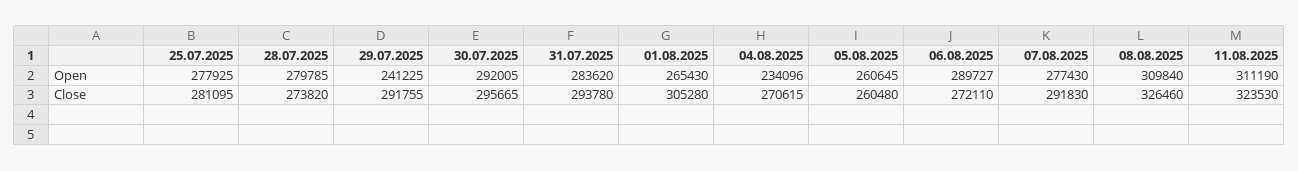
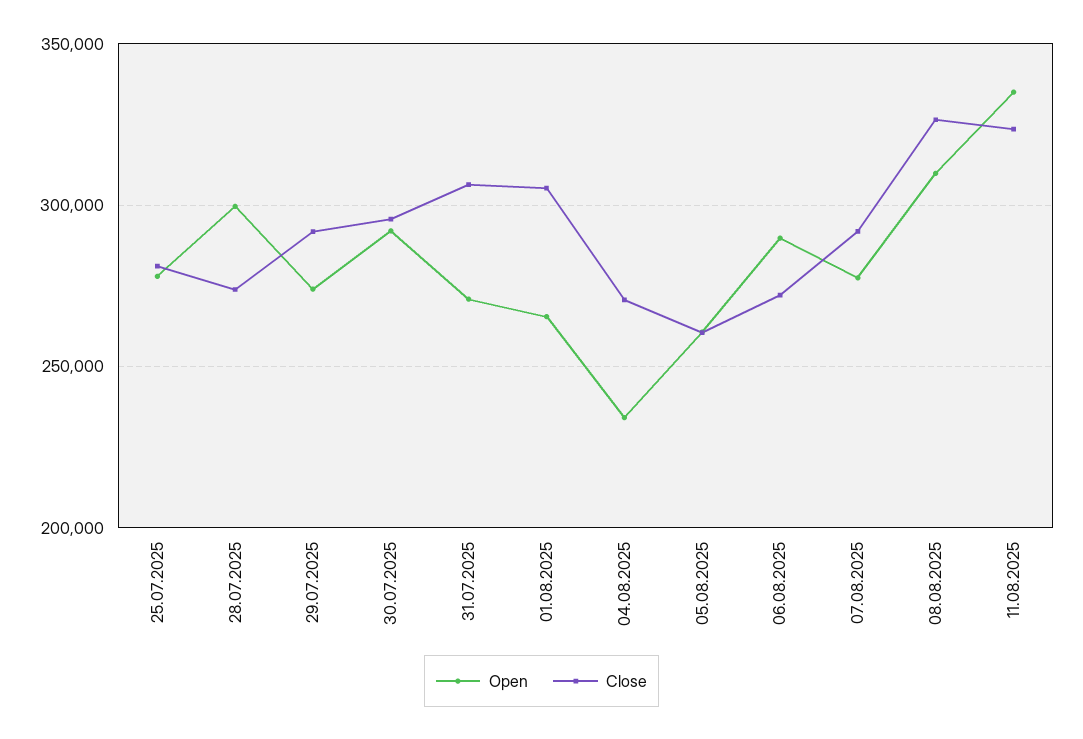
Open, 28.07.2025: 279785 -> 300000
Open, 29.07.2025: 241225 -> 275000
Open, 31.07.2025: 283620 -> 270000
Open, 11.08.2025: 311190 -> 335000
Close, 31.07.2025: 293780 -> 305000

